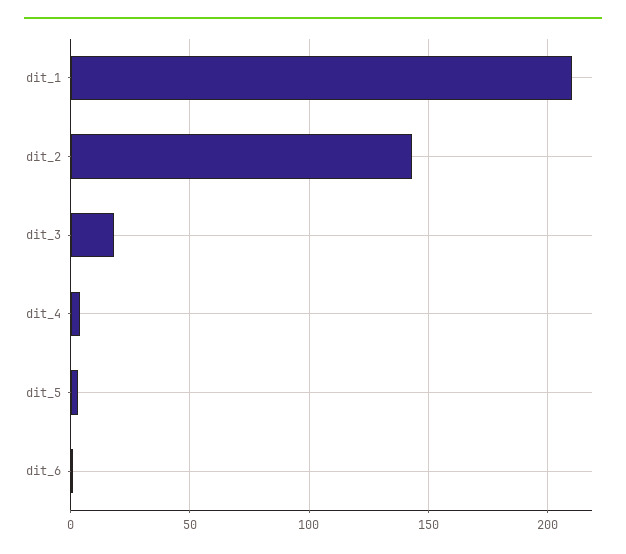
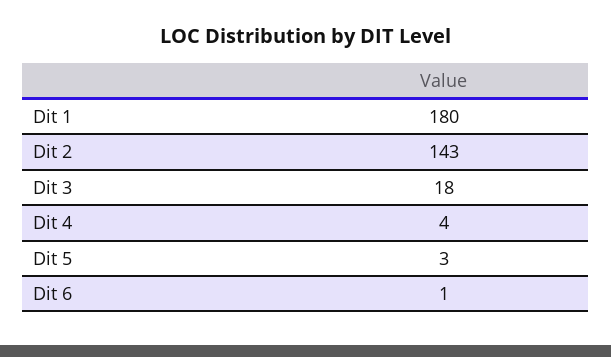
dit_1: 210 -> 180

